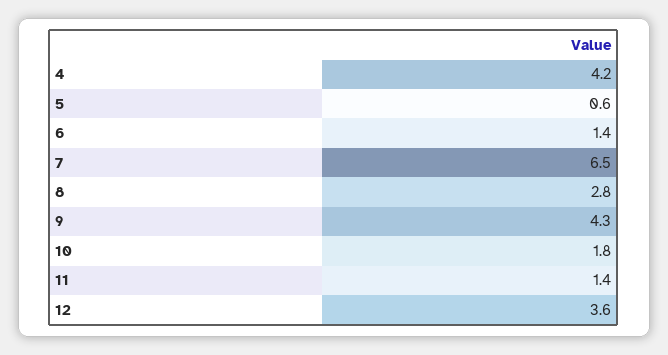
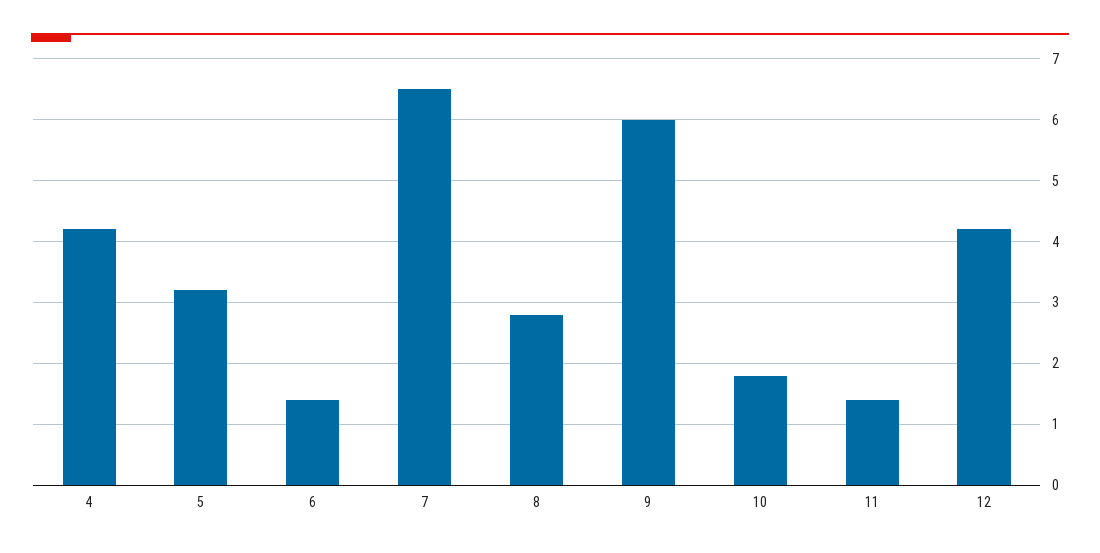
5: 0.6 -> 3.2
9: 4.3 -> 6
12: 3.6 -> 4.2

